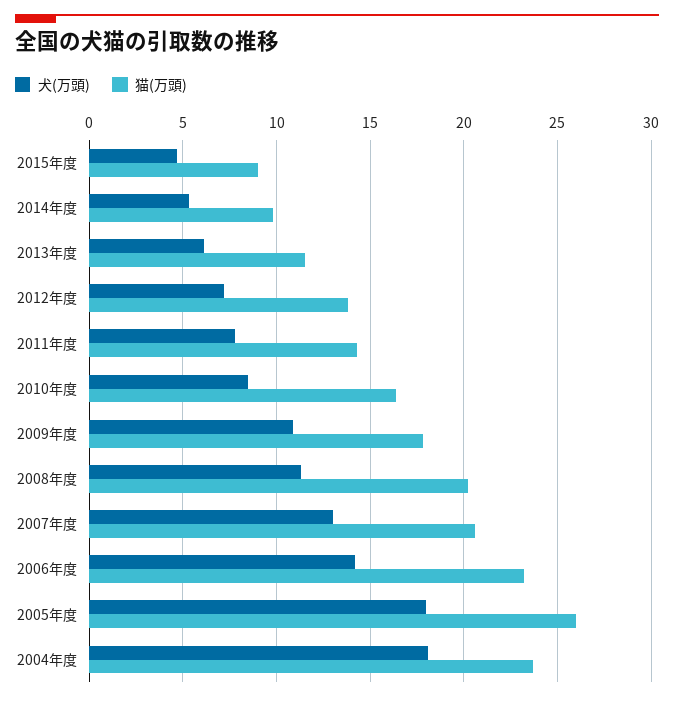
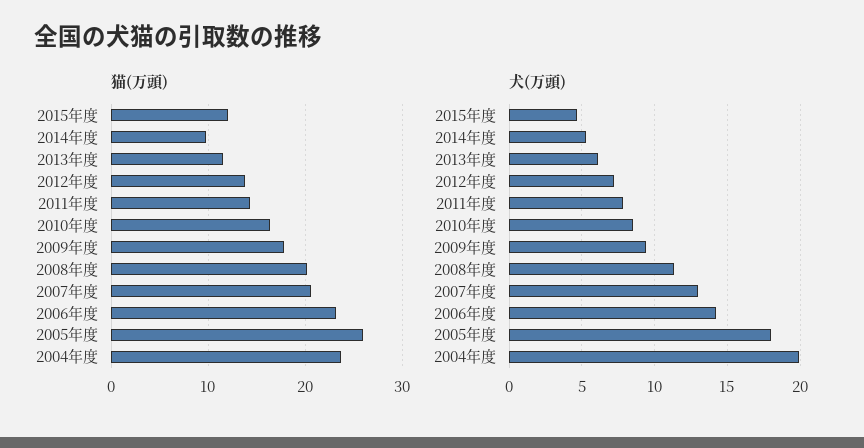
猫(万頭), 2015年度: 9 -> 12
犬(万頭), 2009年度: 11 -> 9.5
犬(万頭), 2004年度: 18 -> 20

